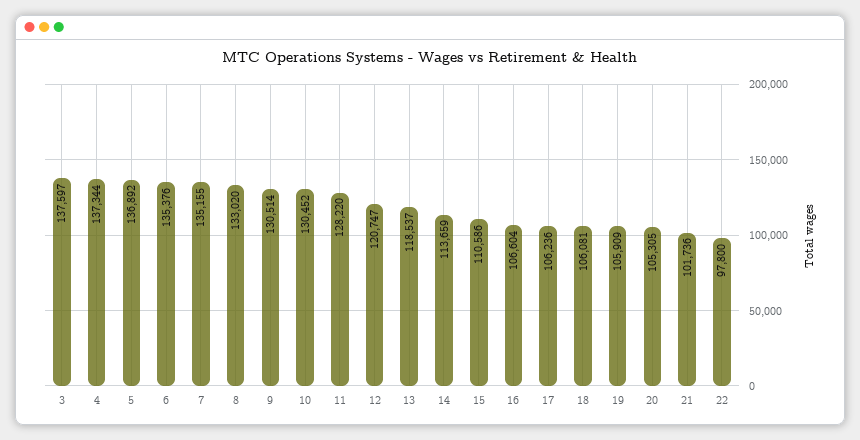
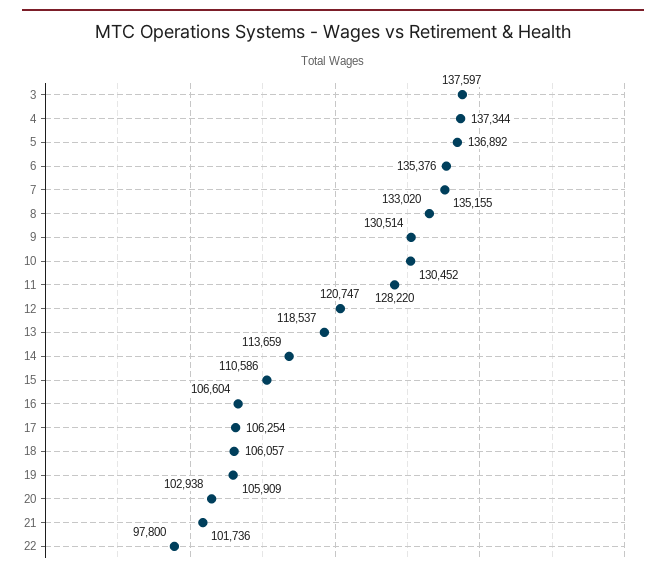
17: 106236 -> 106254
18: 106081 -> 106057
20: 105305 -> 102938

